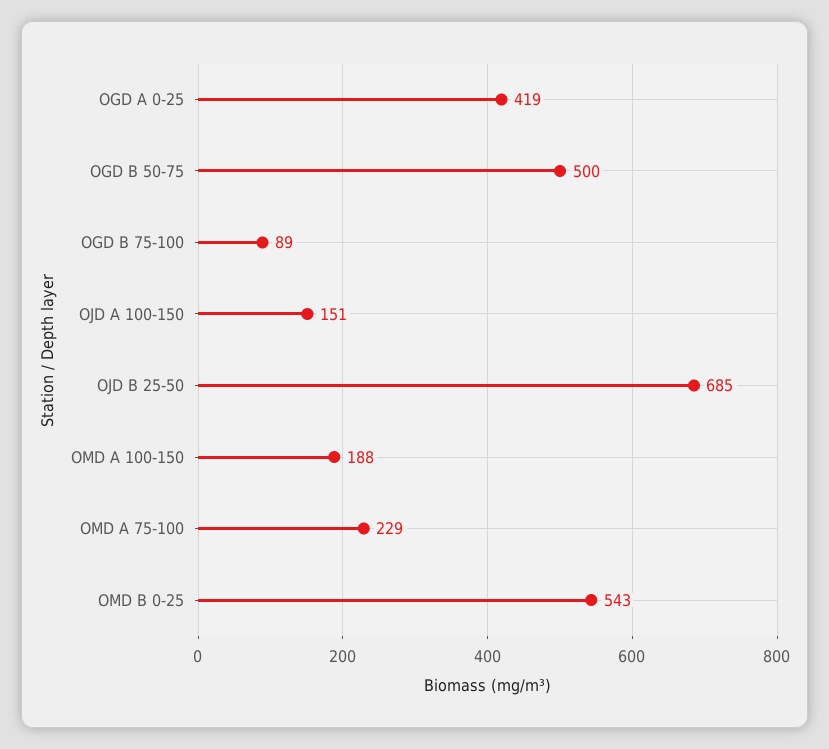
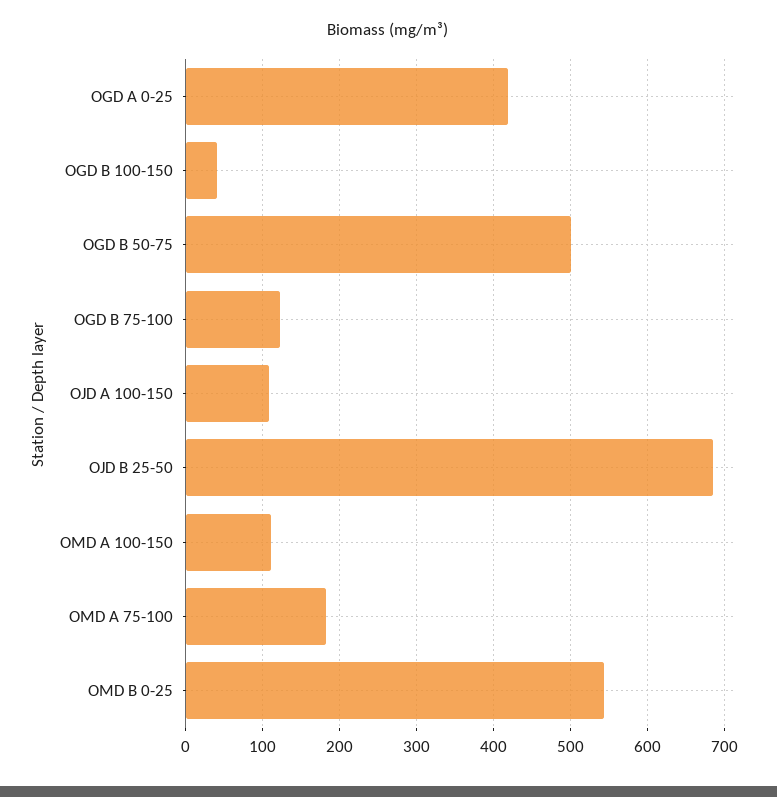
OGD B 75-100: 89 -> 120
OJD A 100-150: 151 -> 110
OMD A 100-150: 188 -> 110
OMD A 75-100: 229 -> 180
OGD B 100-150: none -> 40

